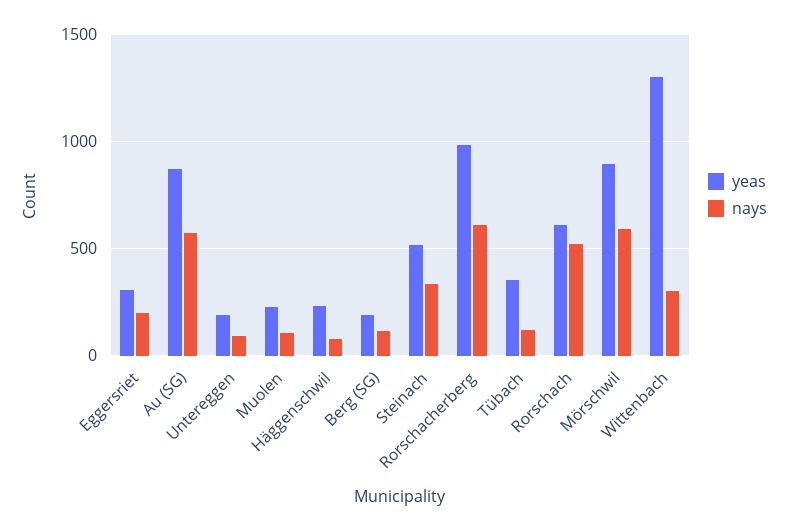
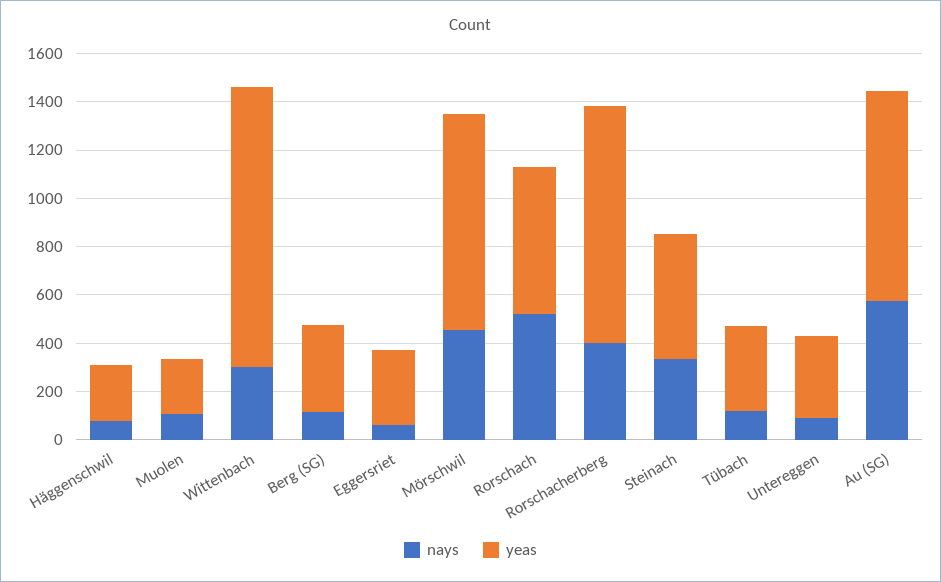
nays, Eggersriet: 200 -> 50
yeas, Untereggen: 200 -> 350
yeas, Berg (SG): 200 -> 350
nays, Rorschacherberg: 600 -> 400
nays, Mörschwil: 600 -> 450
yeas, Wittenbach: 1300 -> 1150

